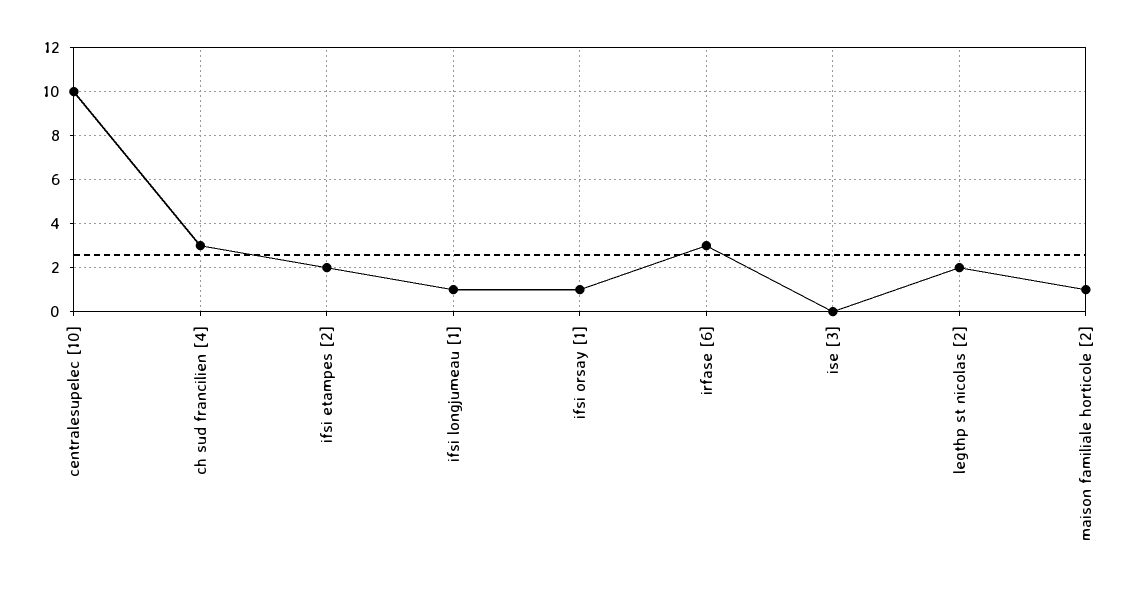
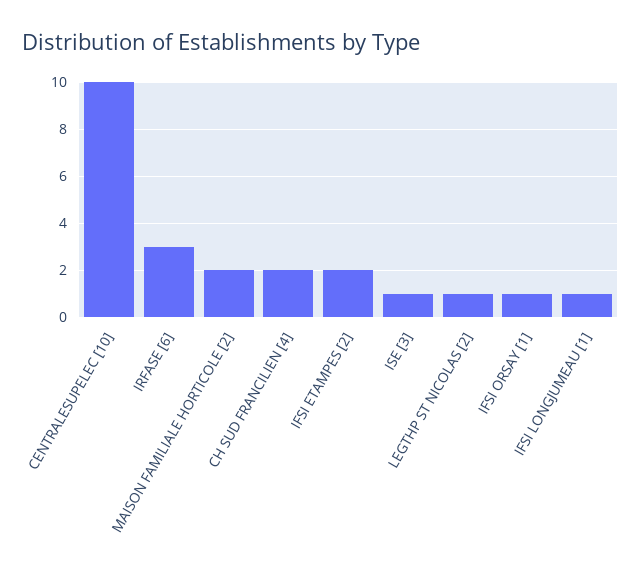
ch sud francilien [4]: 3 -> 2
ise [3]: 0 -> 1
legthp st nicolas [2]: 2 -> 1
maison familiale horticole [2]: 1 -> 2

